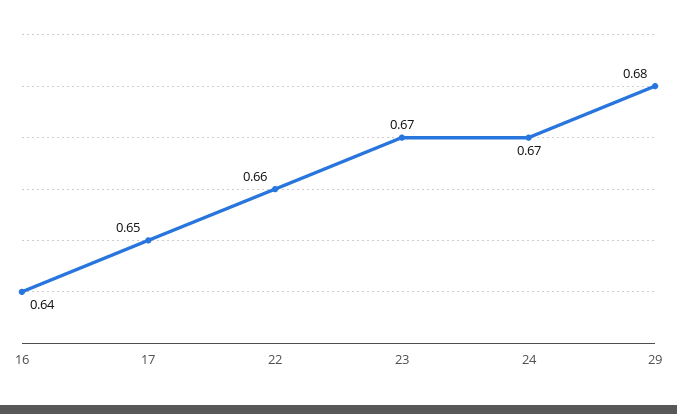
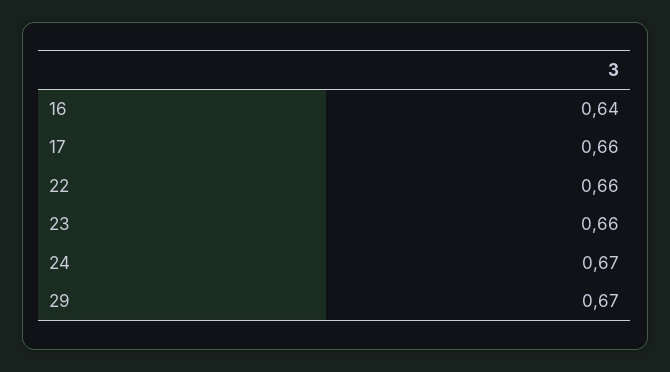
17: 0.65 -> 0.66
23: 0.67 -> 0.66
29: 0.68 -> 0.67

